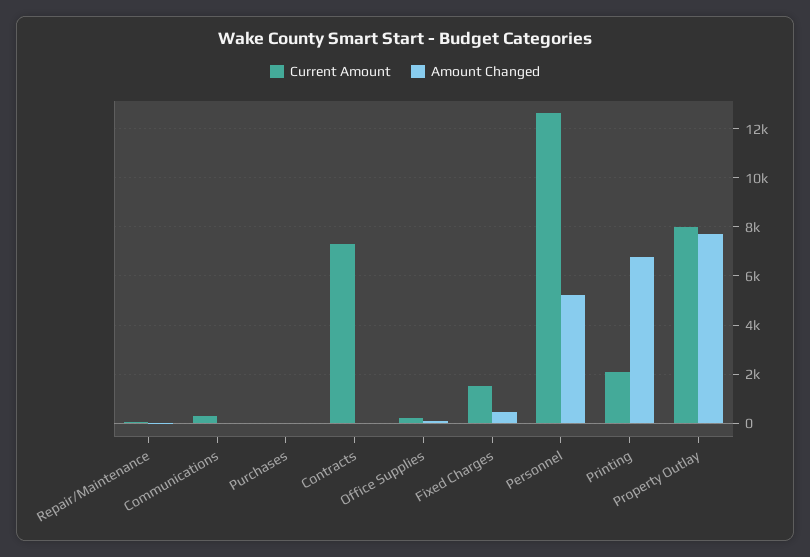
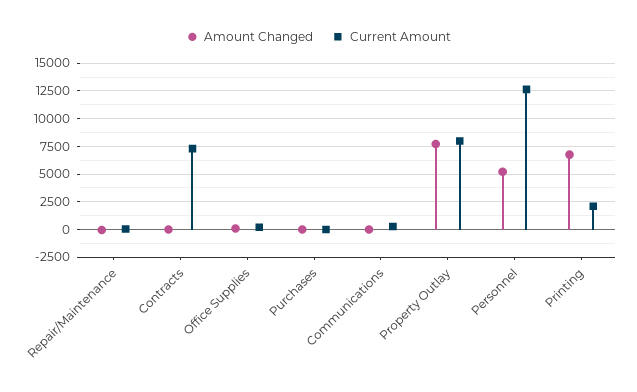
Current Amount, Fixed Charges: 1500 -> none
Amount Changed, Fixed Charges: 500 -> none

